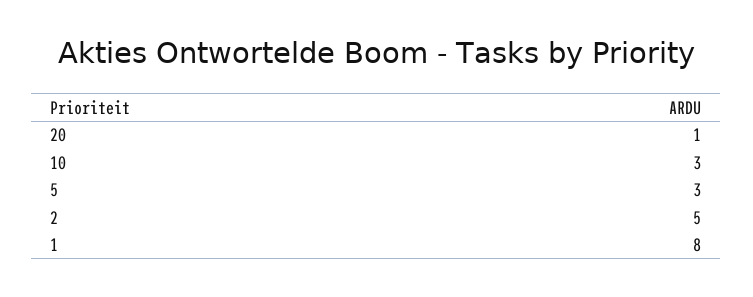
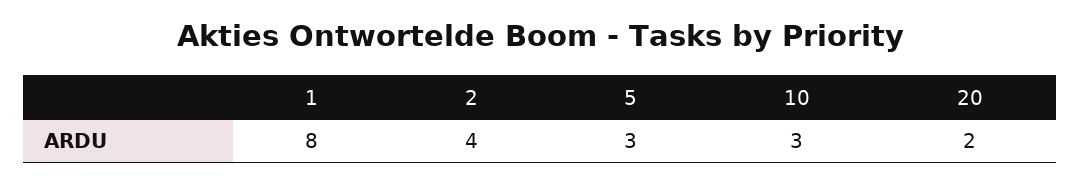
20: 1 -> 2
2: 5 -> 4

